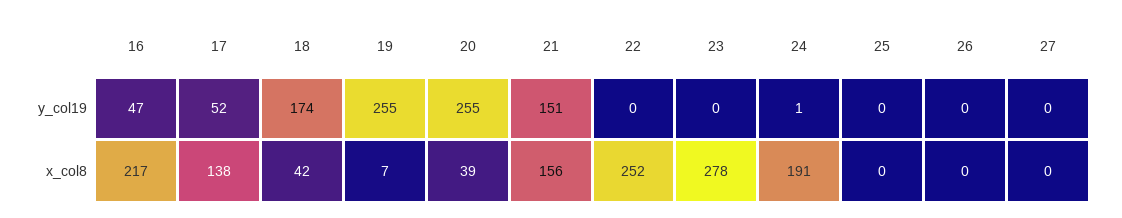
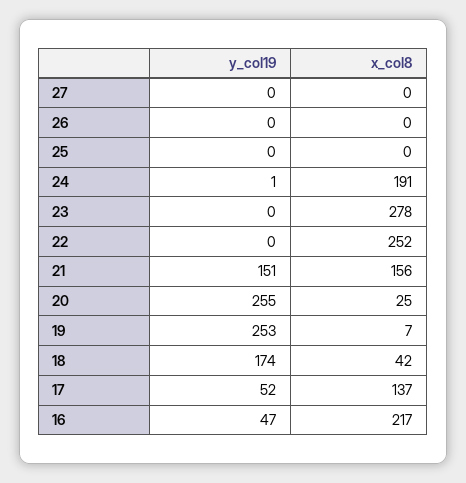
19, y_col19: 255 -> 253
17, x_col8: 138 -> 137
20, x_col8: 39 -> 25

